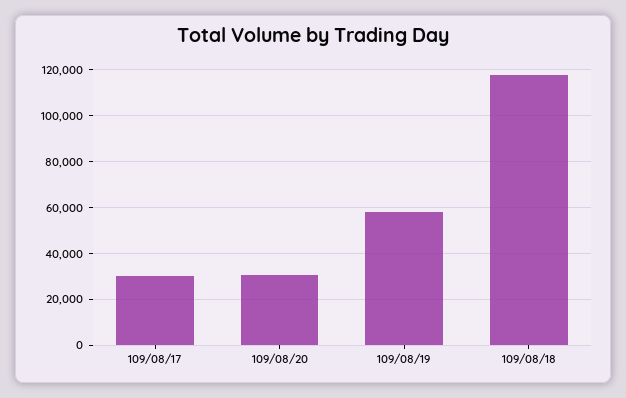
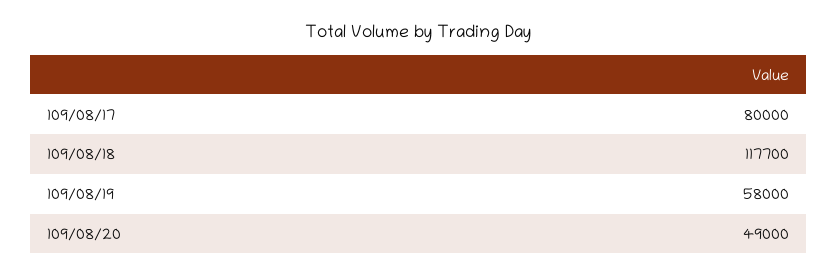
109/08/17: 30000 -> 80000
109/08/20: 30000 -> 49000

